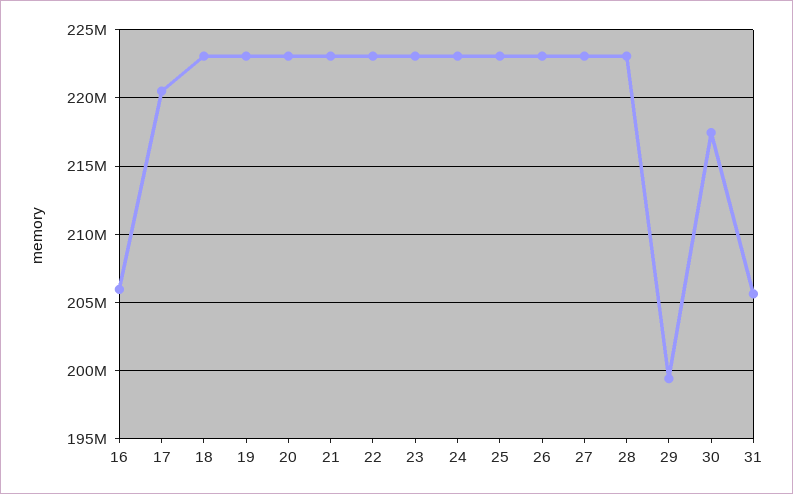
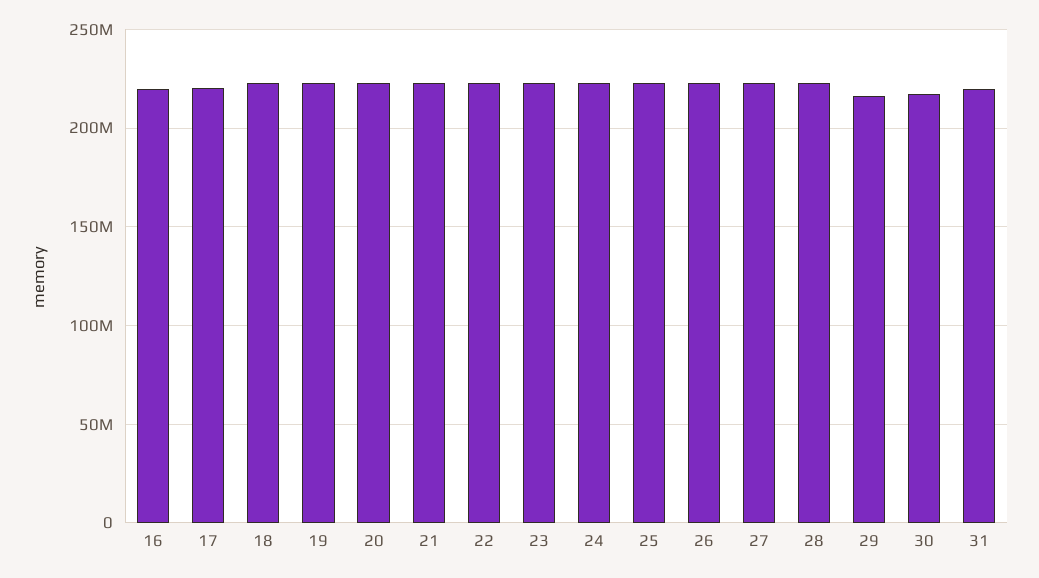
16: 206000000 -> 220000000
29: 199500000 -> 215000000
31: 205500000 -> 220000000

